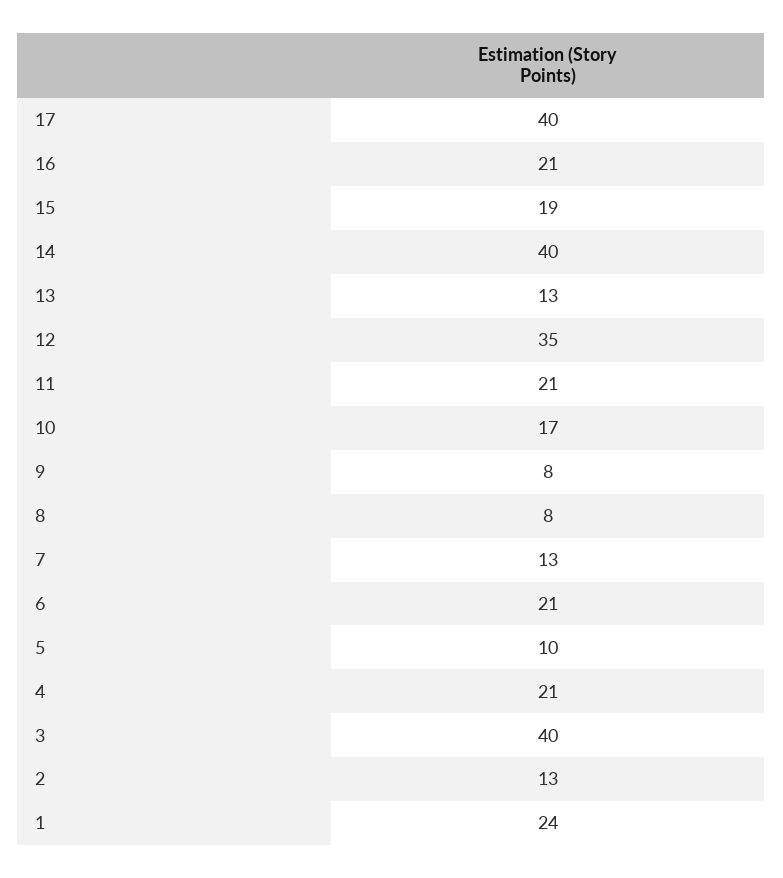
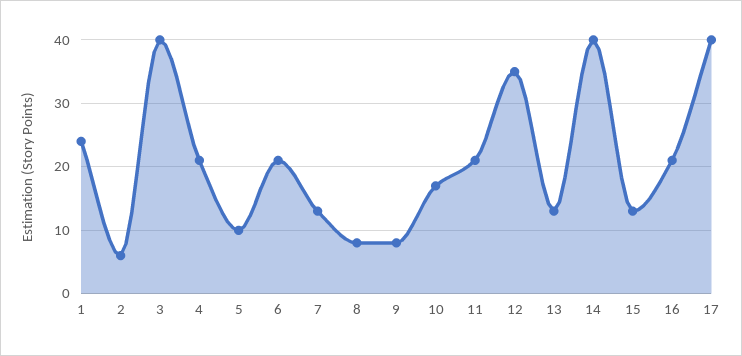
15: 19 -> 13
2: 13 -> 6

